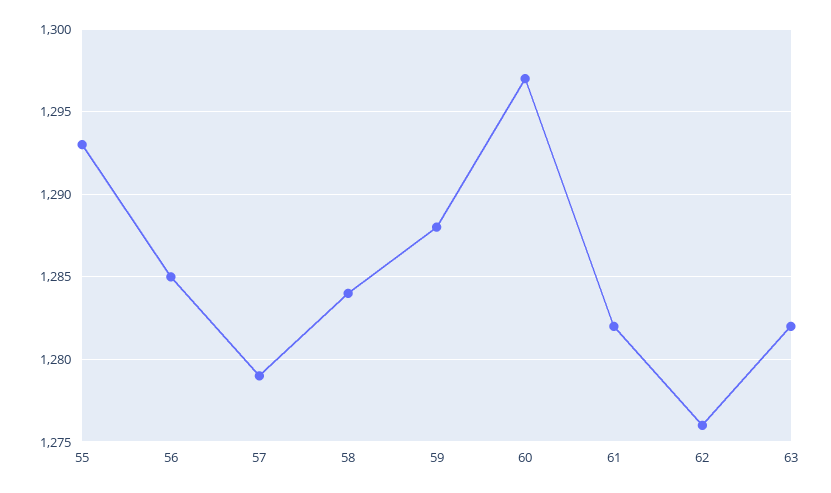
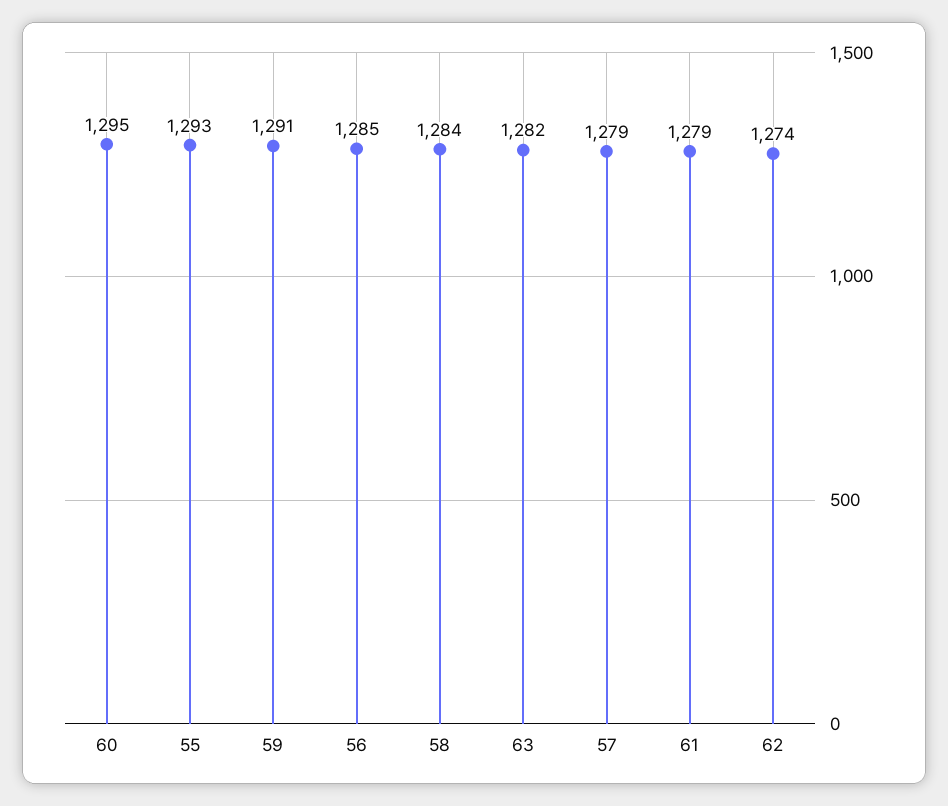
59: 1288 -> 1291
60: 1297 -> 1295
61: 1282 -> 1279
62: 1276 -> 1274

